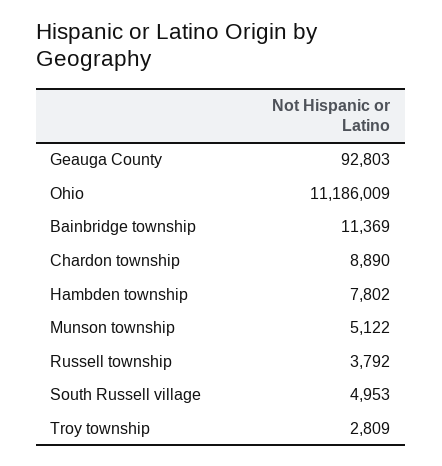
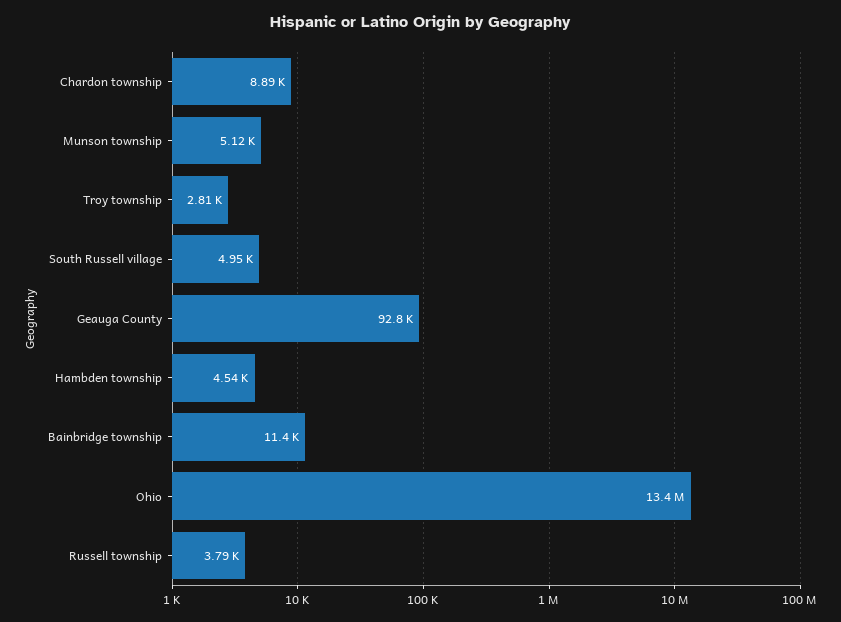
Ohio: 11186009 -> 13400000
Hambden township: 7802 -> 4540

